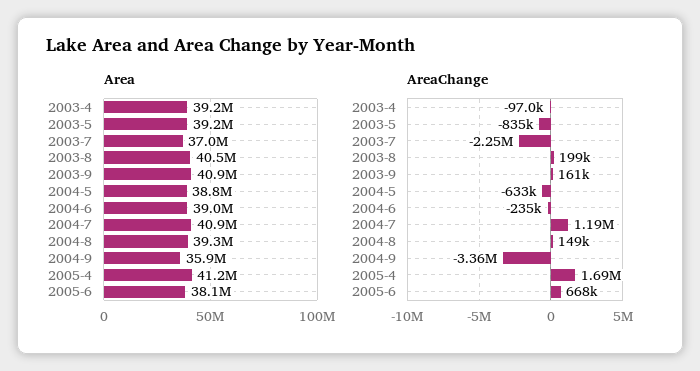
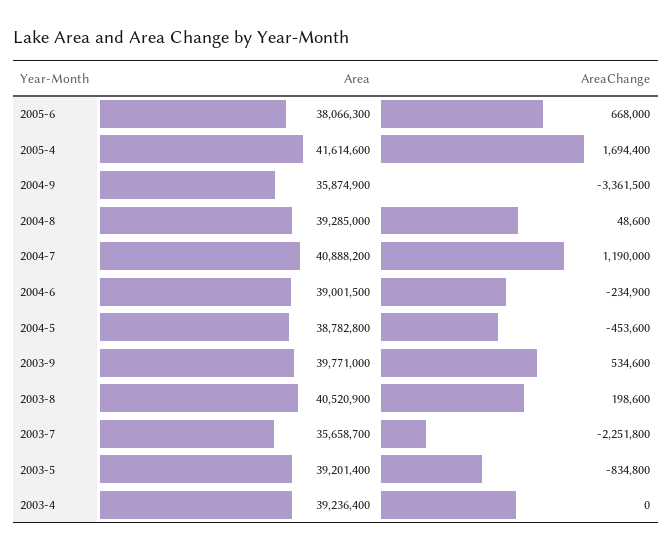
Area, 2003-7: 37000000 -> 35658700
Area, 2003-9: 40900000 -> 39771000
Area, 2005-4: 41200000 -> 41614600
AreaChange, 2003-4: -97000 -> 0
AreaChange, 2003-9: 161000 -> 534600
AreaChange, 2004-5: -633000 -> -453600
AreaChange, 2004-8: 149000 -> 48600

